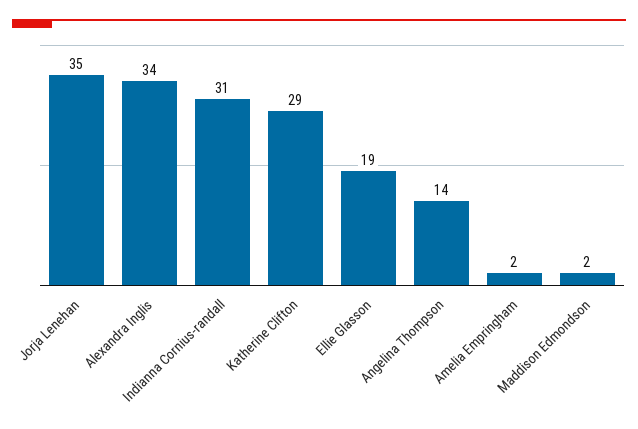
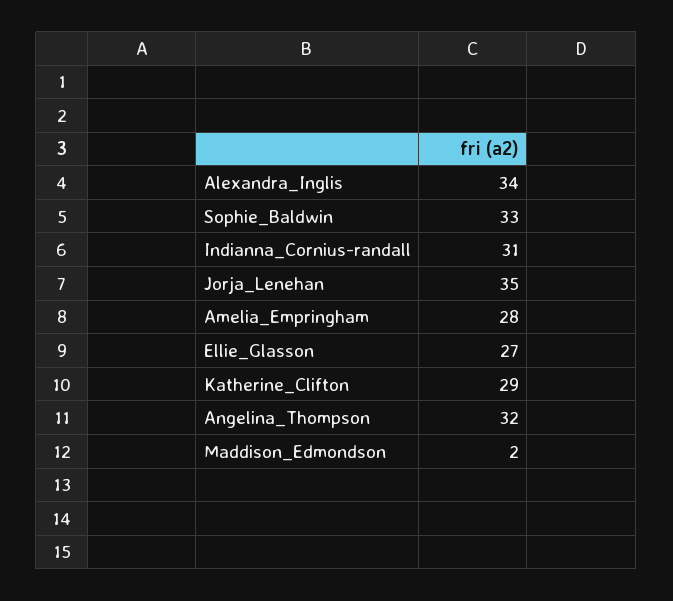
Ellie Glasson: 19 -> 27
Angelina Thompson: 14 -> 32
Amelia Empringham: 2 -> 28
Sophie_Baldwin: none -> 33

